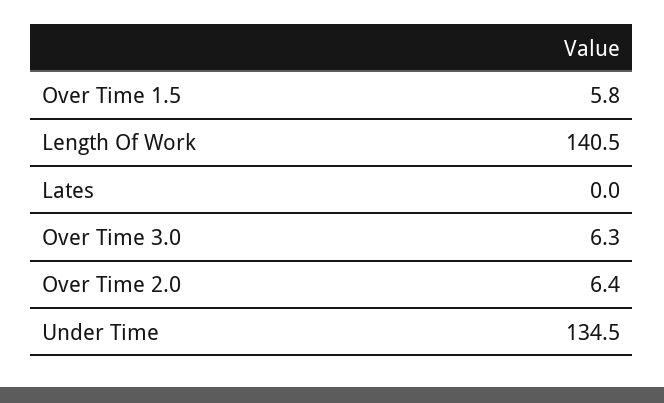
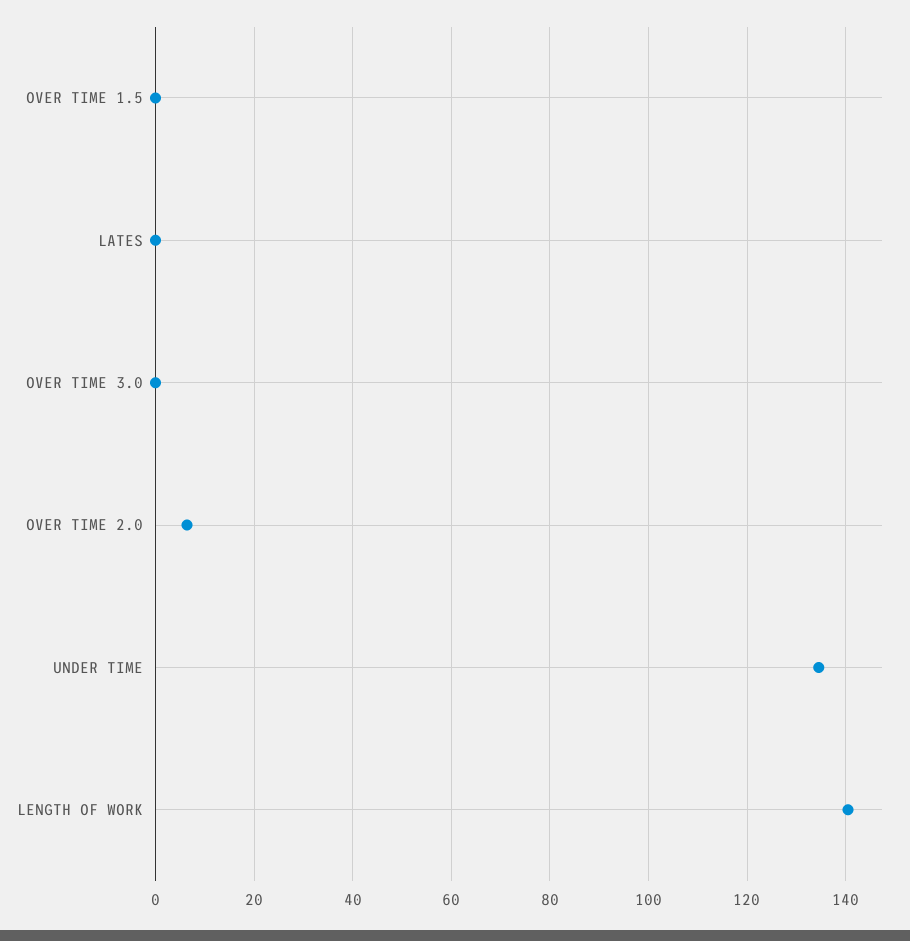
Over Time 1.5: 5.8 -> 0
Over Time 3.0: 6.3 -> 0

